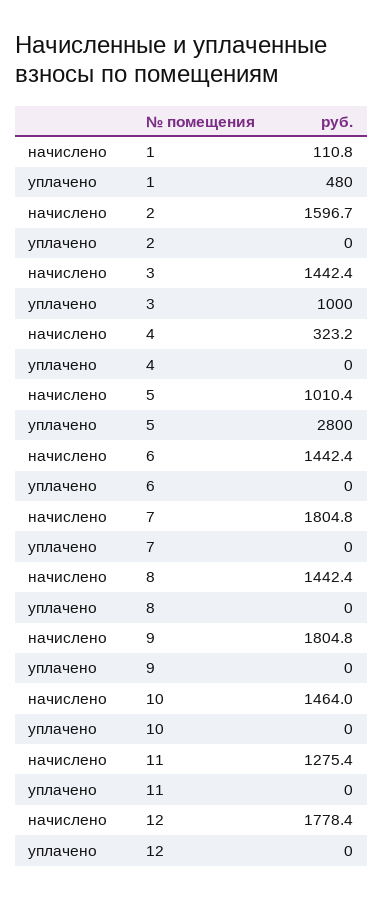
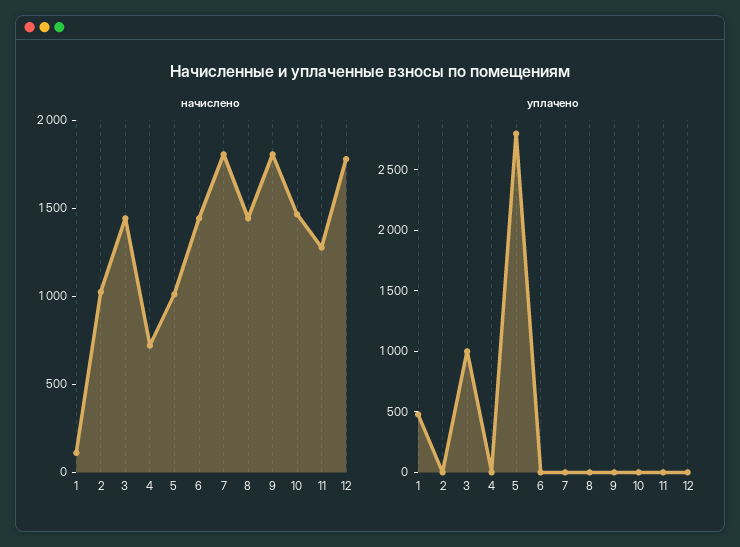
начислено, 2: 1596.7 -> 1000
начислено, 4: 323.2 -> 700

